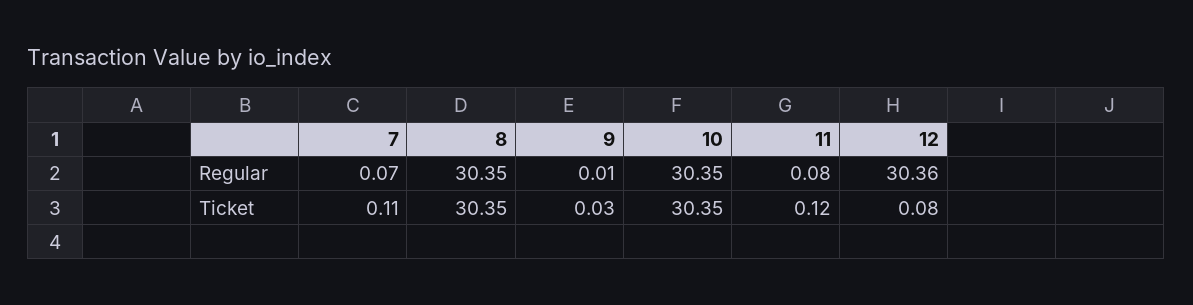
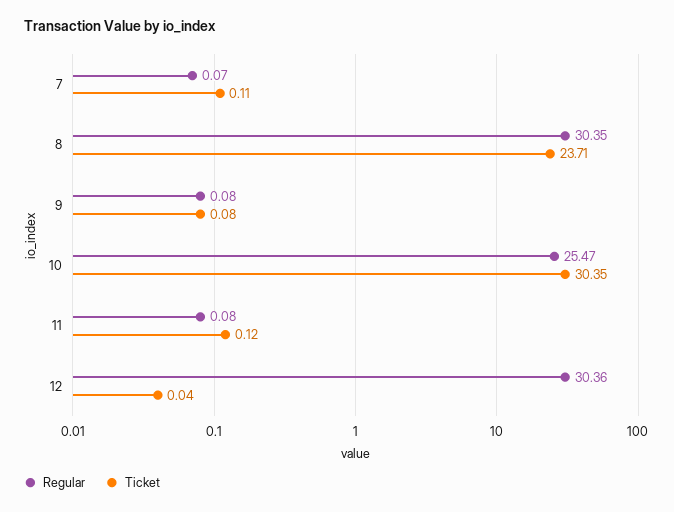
Regular, 9: 0.01 -> 0.08
Regular, 10: 30.35 -> 25.47
Ticket, 8: 30.35 -> 23.71
Ticket, 9: 0.03 -> 0.08
Ticket, 12: 0.08 -> 0.04

